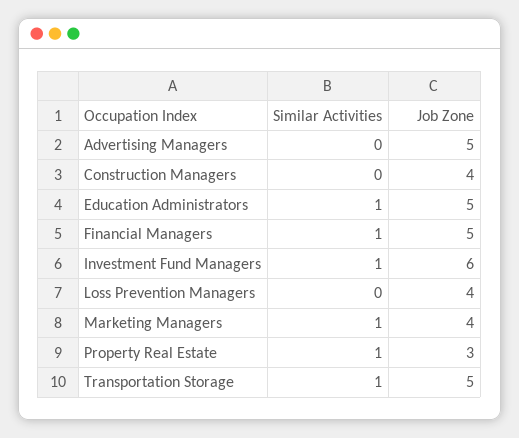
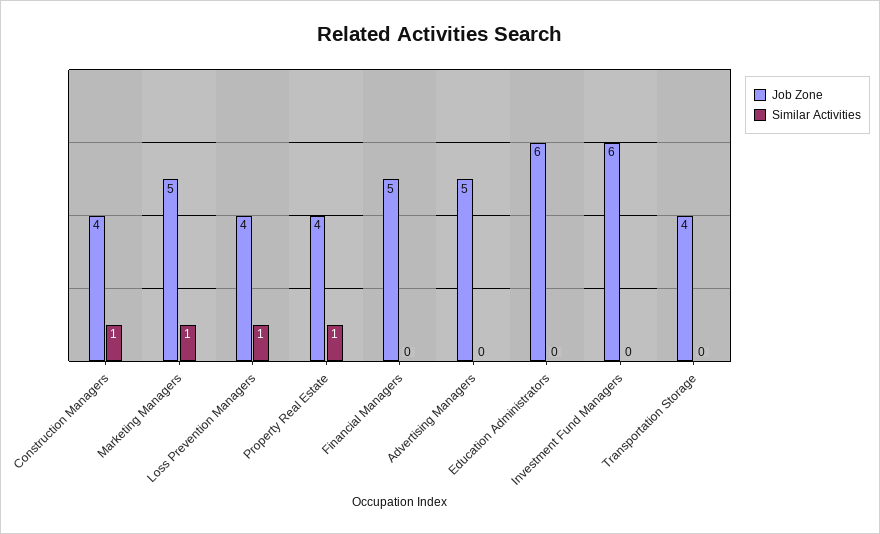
Similar Activities, Construction Managers: 0 -> 1
Similar Activities, Education Administrators: 1 -> 0
Job Zone, Education Administrators: 5 -> 6
Similar Activities, Financial Managers: 1 -> 0
Similar Activities, Investment Fund Managers: 1 -> 0
Similar Activities, Loss Prevention Managers: 0 -> 1
Job Zone, Marketing Managers: 4 -> 5
Job Zone, Property Real Estate: 3 -> 4
Similar Activities, Transportation Storage: 1 -> 0
Job Zone, Transportation Storage: 5 -> 4

